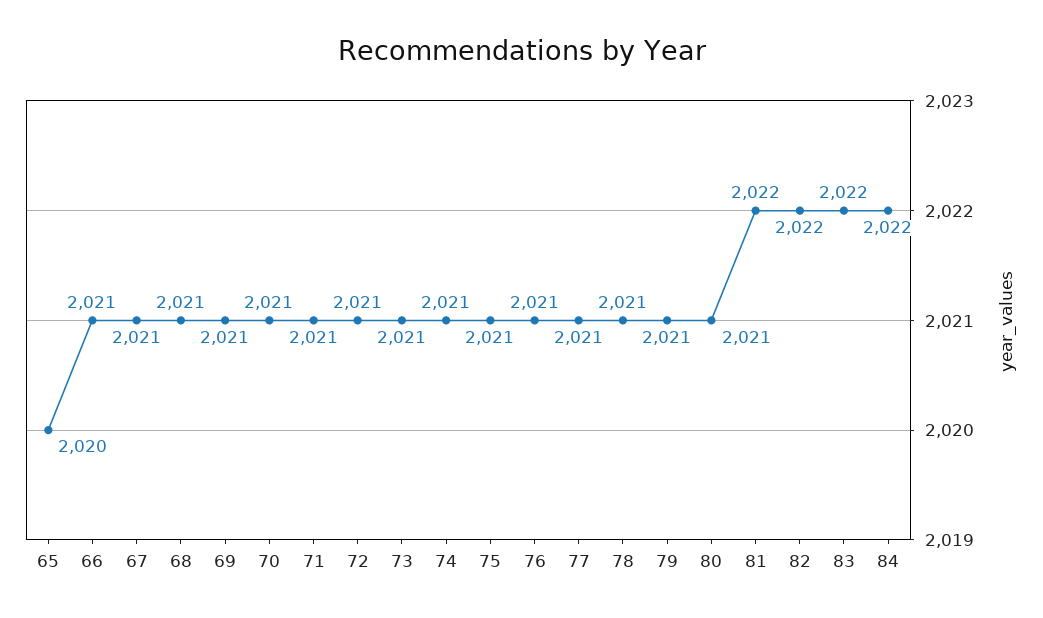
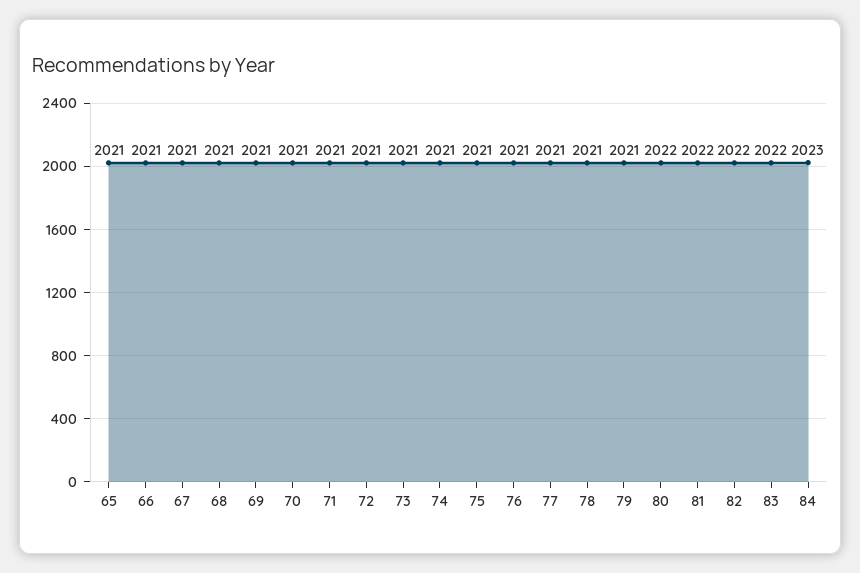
65: 2020 -> 2021
80: 2021 -> 2022
84: 2022 -> 2023

